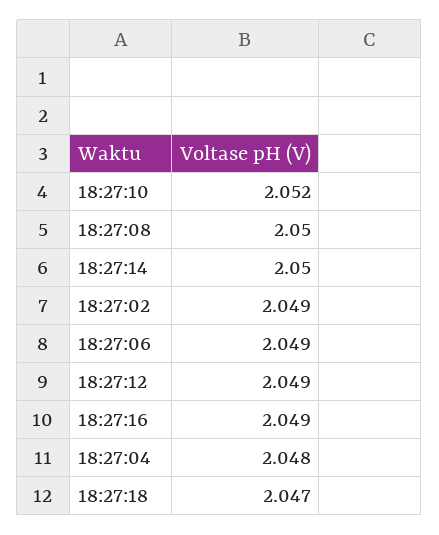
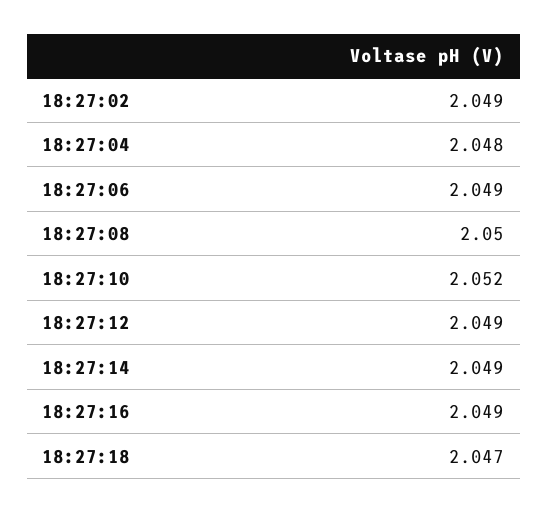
18:27:14: 2.05 -> 2.049

